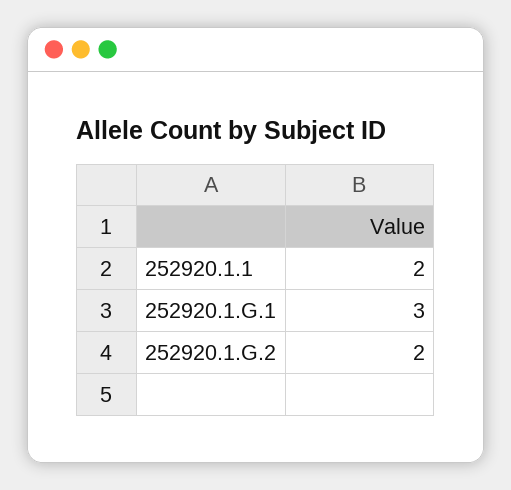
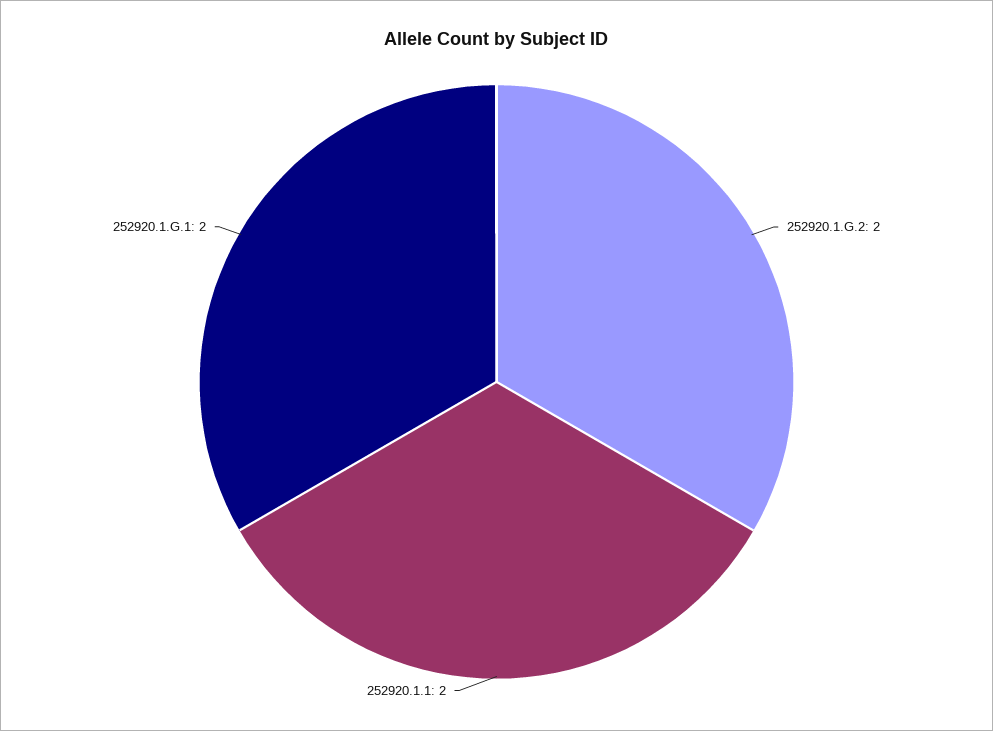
252920.1.G.1: 3 -> 2

